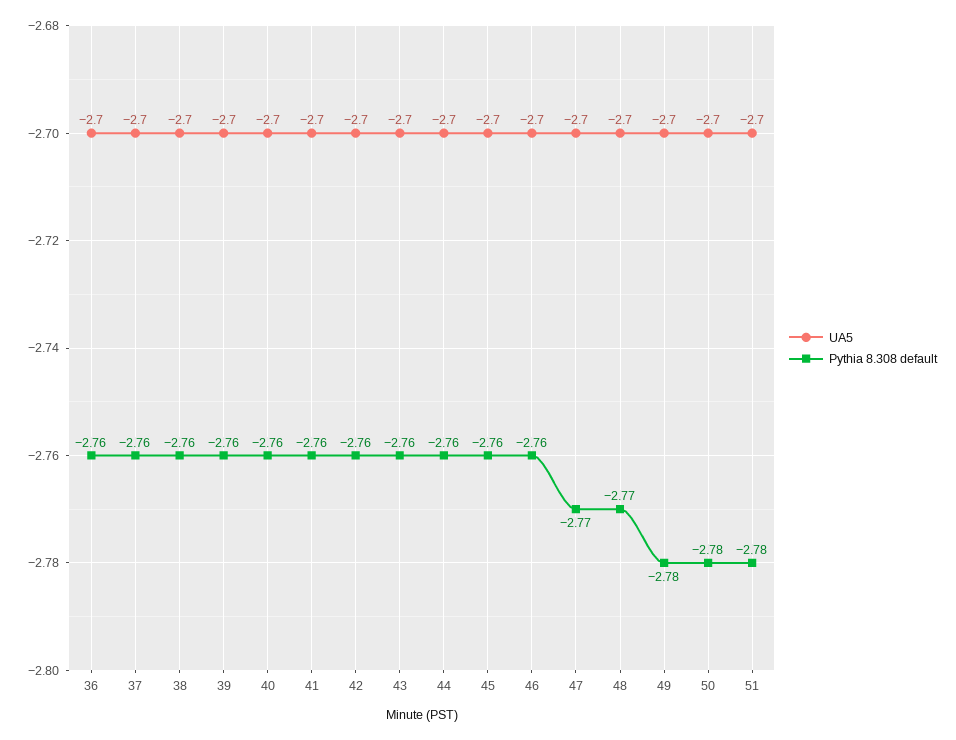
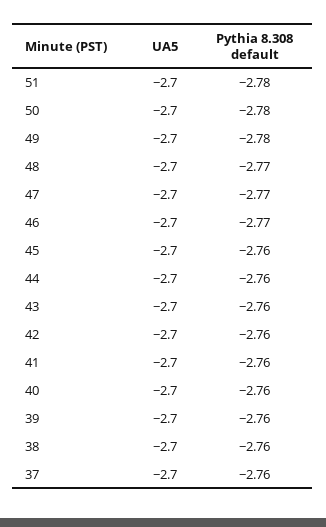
UA5, 36: -2.7 -> none
Pythia 8.308 default, 36: -2.76 -> none
Pythia 8.308 default, 46: -2.76 -> -2.77

